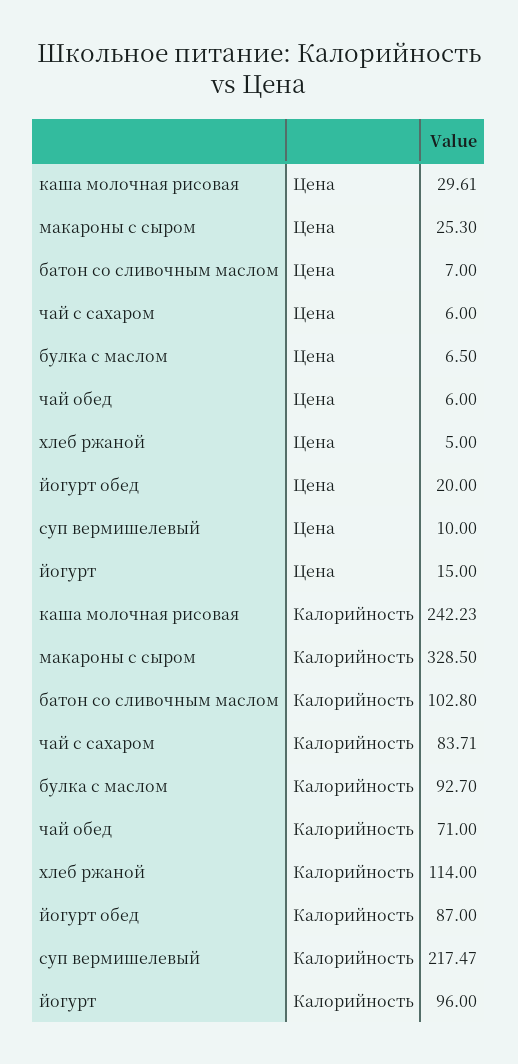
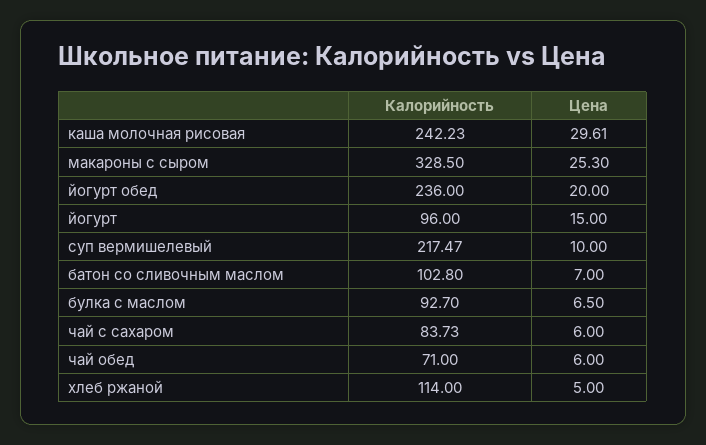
чай с сахаром, Калорийность: 83.71 -> 83.73
йогурт обед, Калорийность: 87 -> 236

